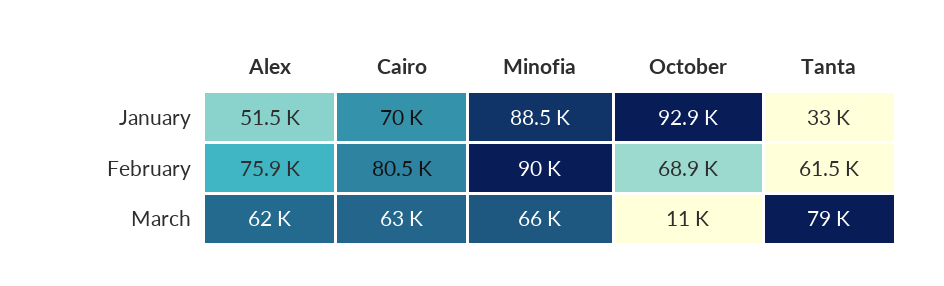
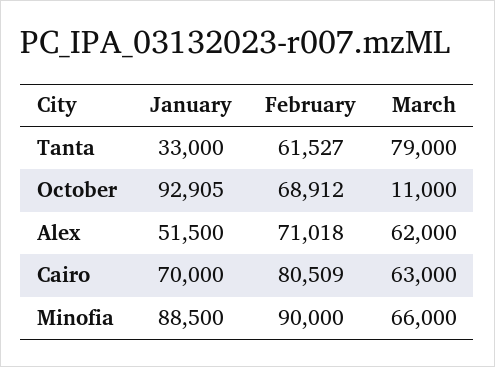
Alex, February: 75900 -> 71018

